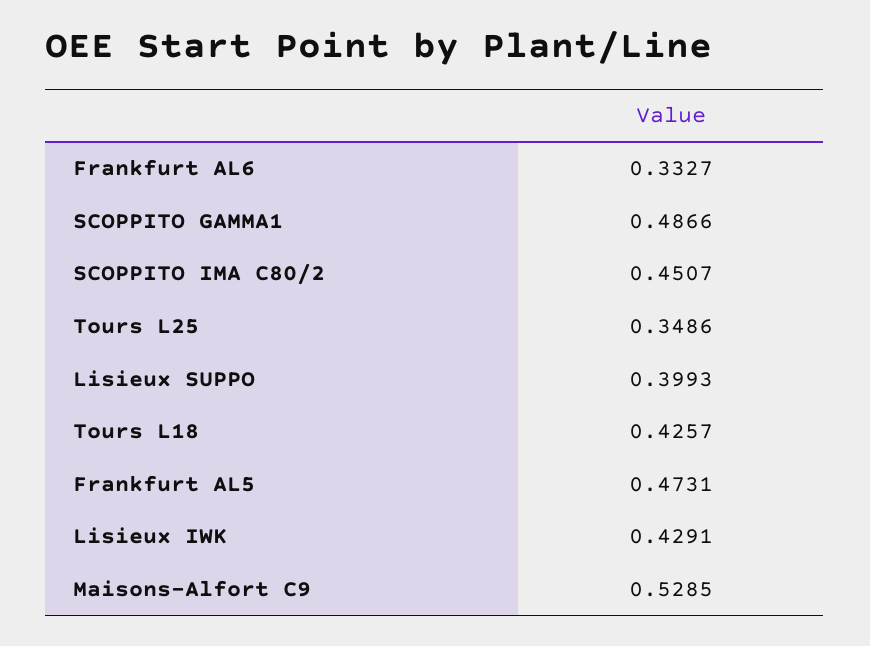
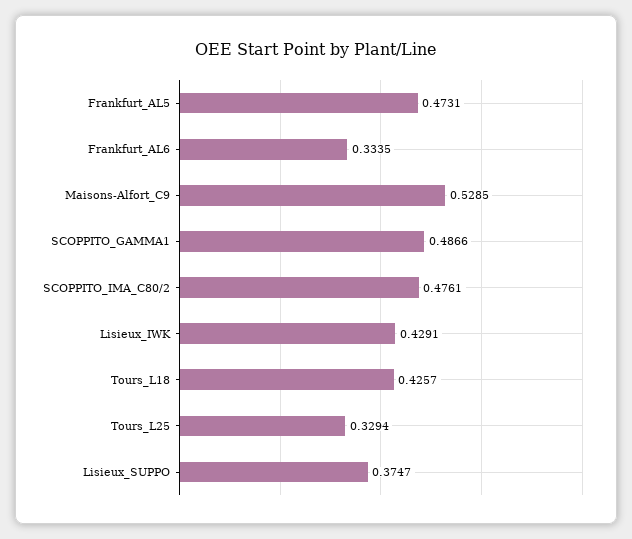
Frankfurt AL6: 0.3327 -> 0.3335
SCOPPITO IMA C80/2: 0.4507 -> 0.4761
Tours L25: 0.3486 -> 0.3294
Lisieux SUPPO: 0.3993 -> 0.3747

